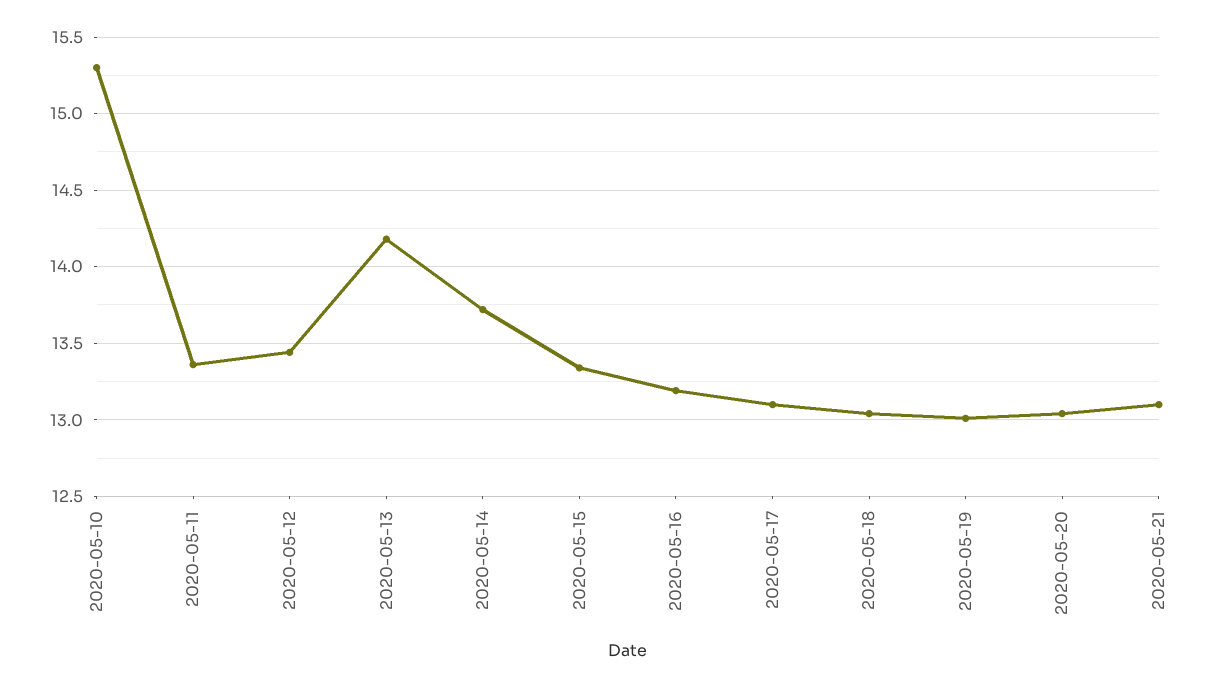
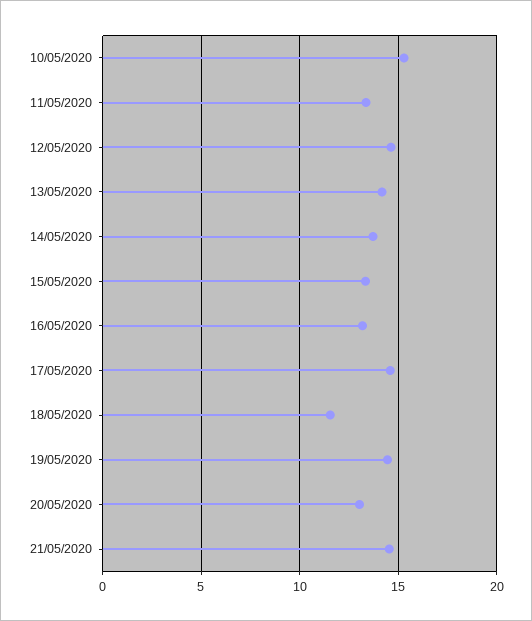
2020-05-12: 13.45 -> 14.5
2020-05-17: 13.1 -> 14.5
2020-05-18: 13.05 -> 11.5
2020-05-19: 13 -> 14.5
2020-05-21: 13.1 -> 14.5

